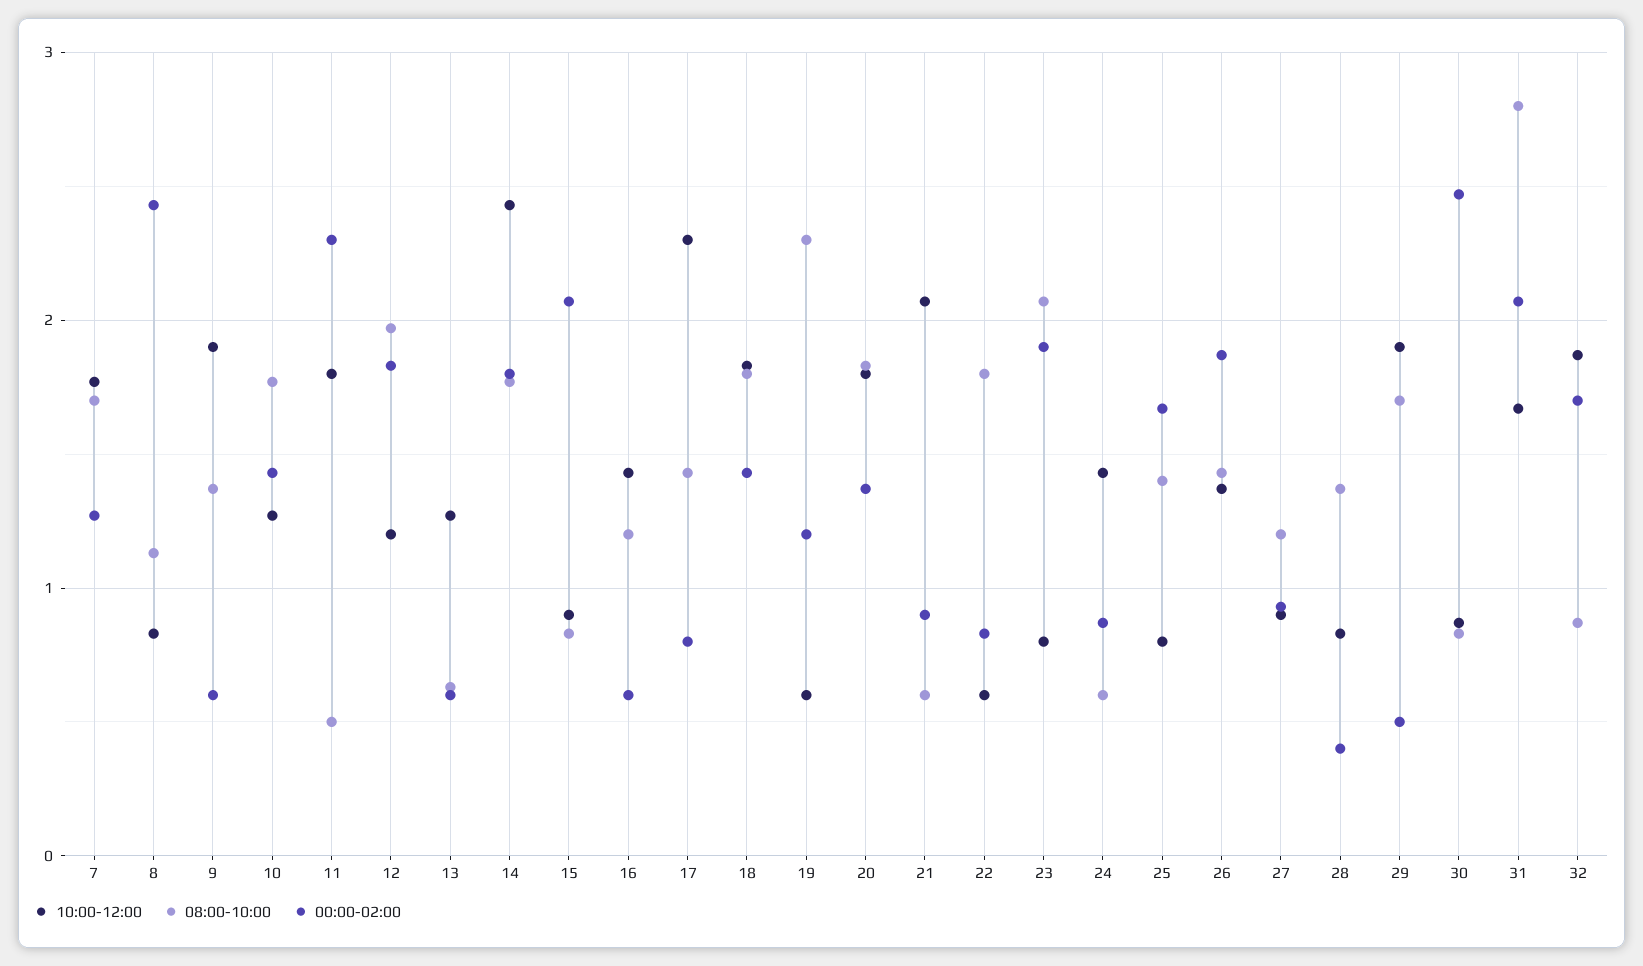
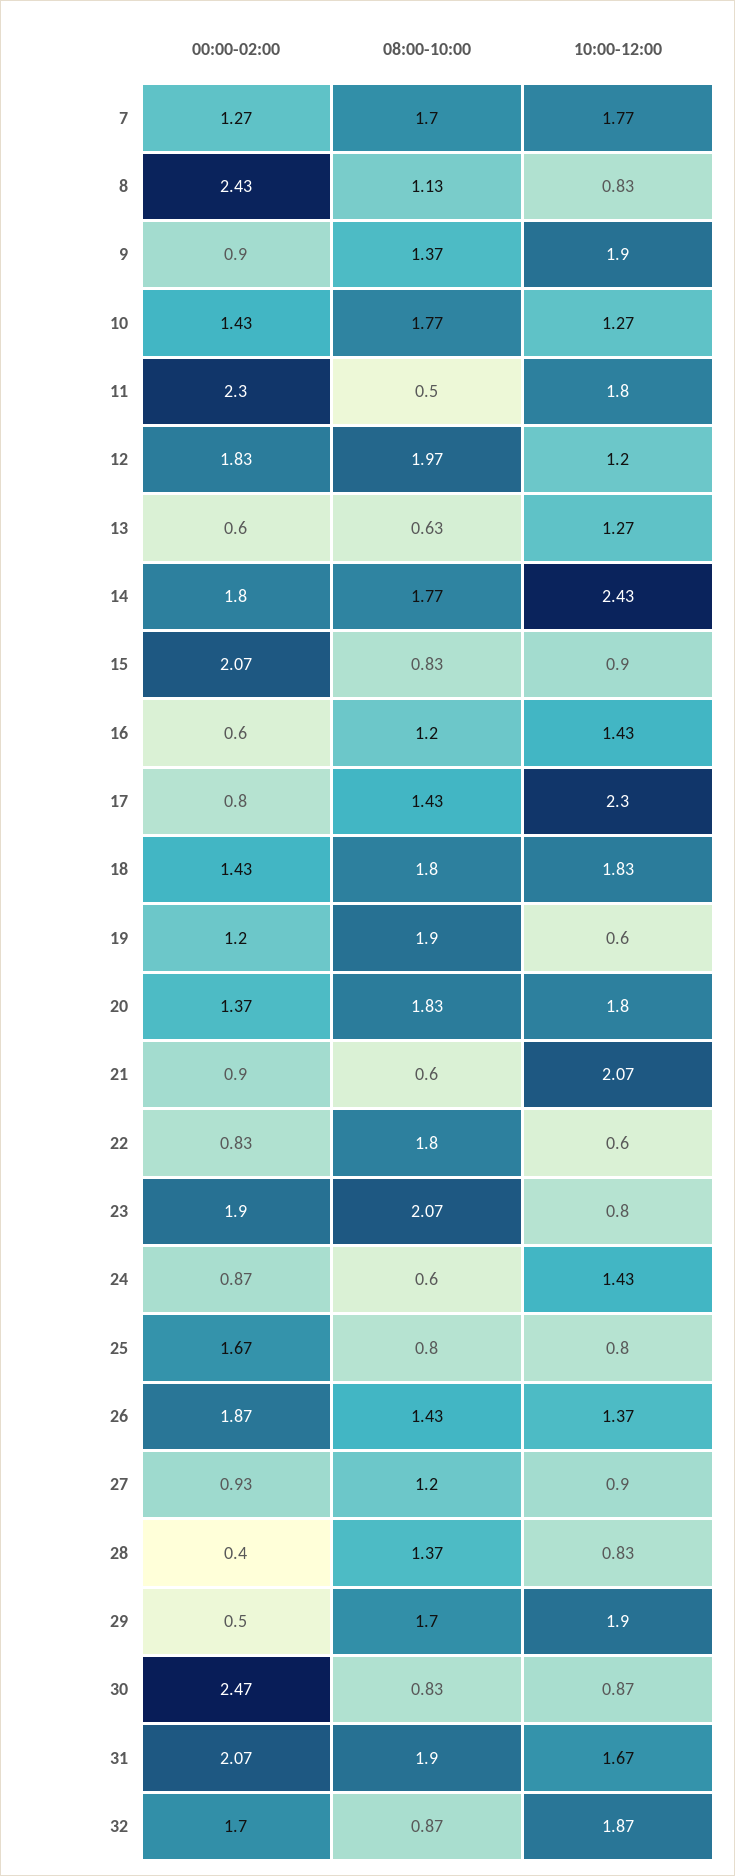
00:00-02:00, 9: 0.6 -> 0.9
08:00-10:00, 19: 2.3 -> 1.9
08:00-10:00, 25: 1.4 -> 0.8
08:00-10:00, 31: 2.8 -> 1.9

